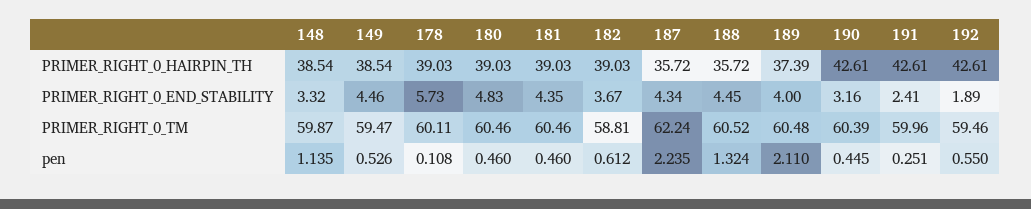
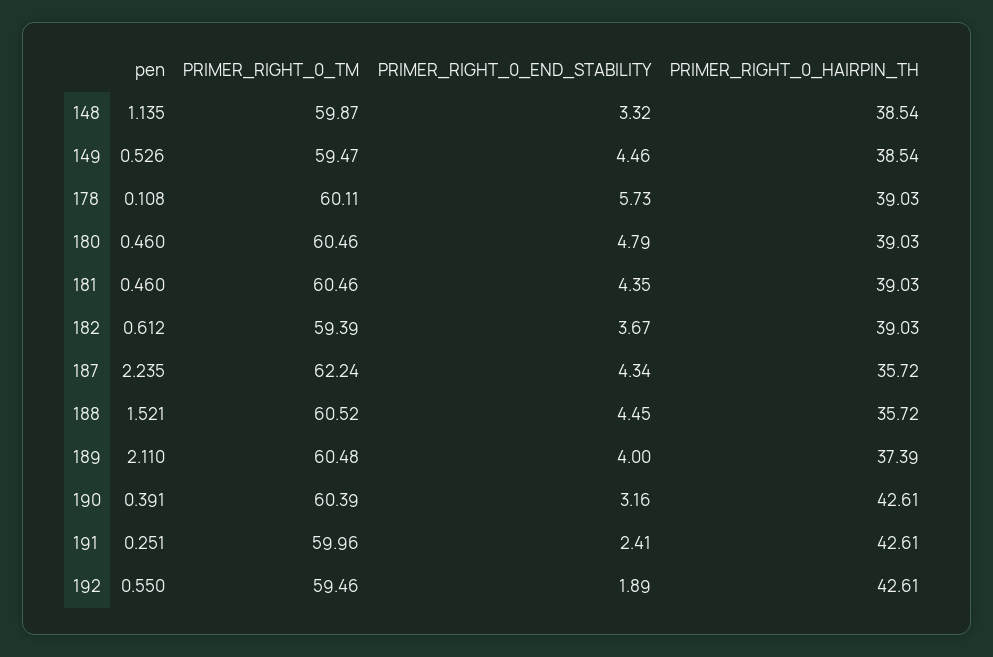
180, PRIMER_RIGHT_0_END_STABILITY: 4.83 -> 4.79
182, PRIMER_RIGHT_0_TM: 58.81 -> 59.39
188, pen: 1.324 -> 1.521
190, pen: 0.445 -> 0.391

